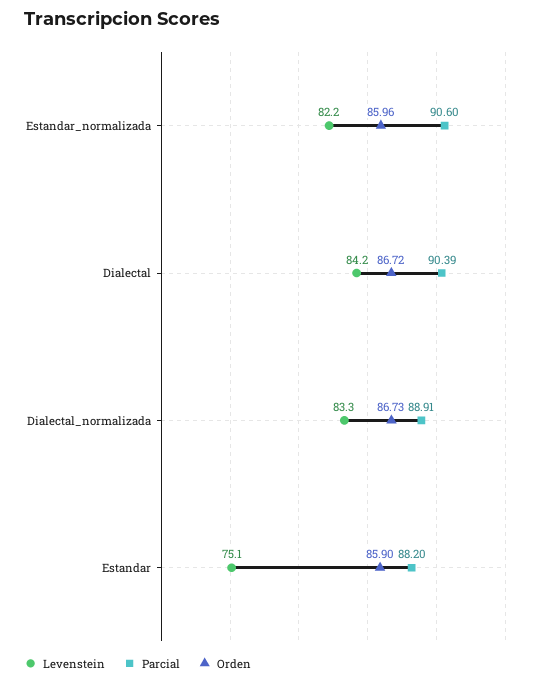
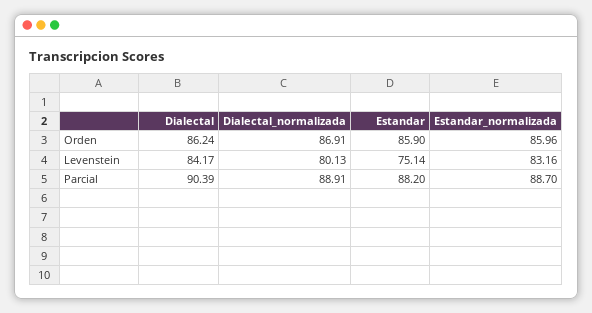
Levenstein, Estandar_normalizada: 82.2 -> 83.16
Parcial, Estandar_normalizada: 90.6 -> 88.7
Orden, Dialectal: 86.72 -> 86.24
Levenstein, Dialectal_normalizada: 83.3 -> 80.13
Orden, Dialectal_normalizada: 86.73 -> 86.91

